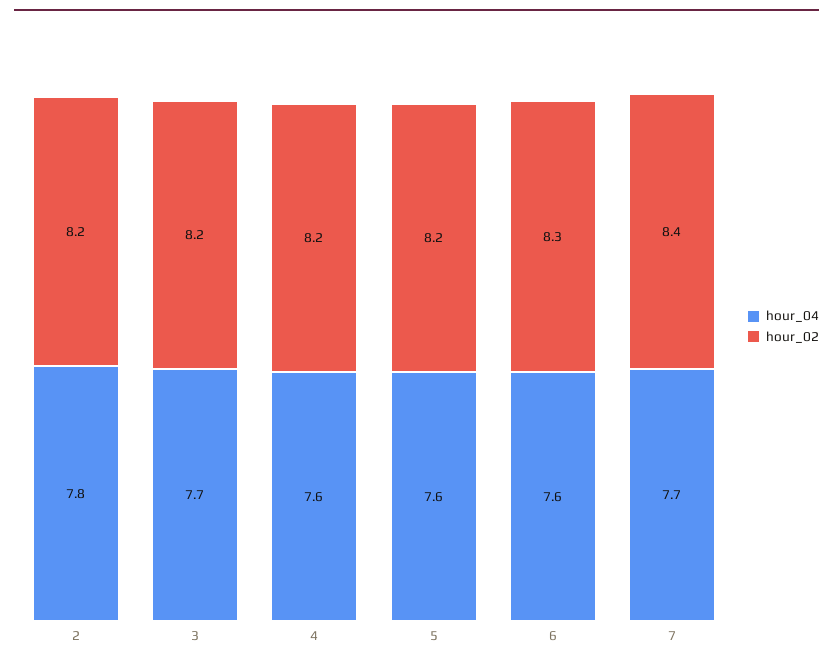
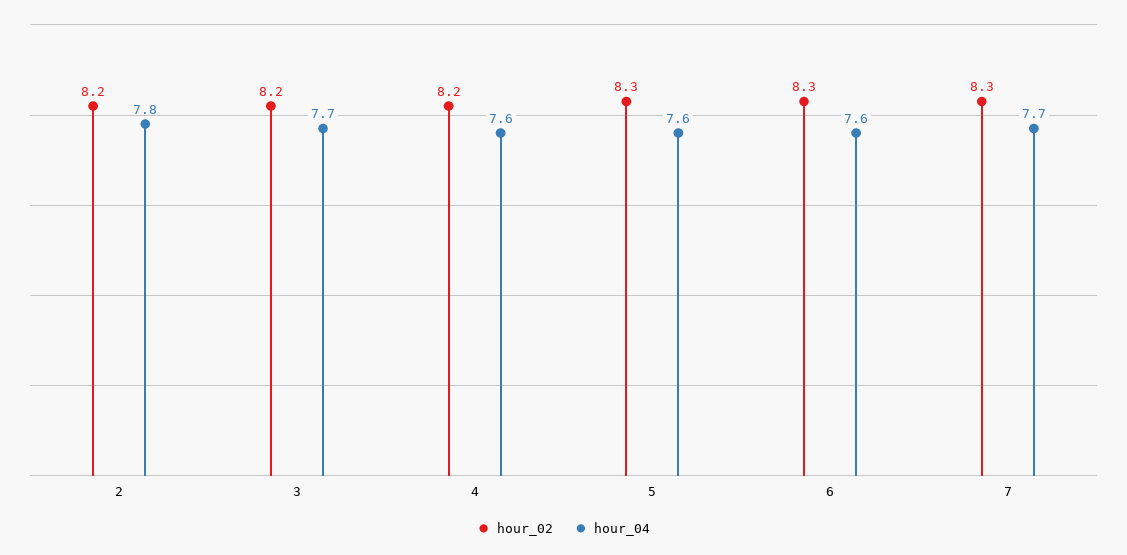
hour_02, 5: 8.2 -> 8.3
hour_02, 7: 8.4 -> 8.3

